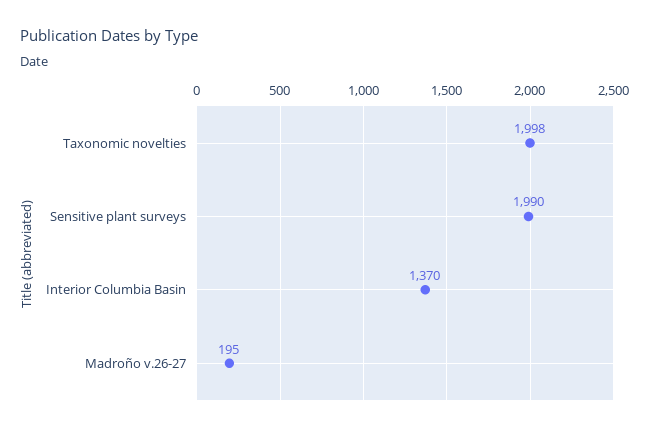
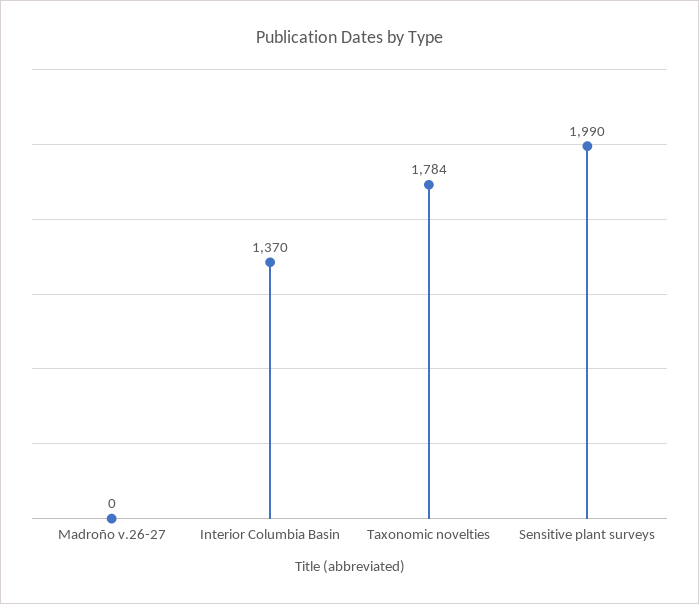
Taxonomic novelties: 1998 -> 1784
Madroño v.26-27: 195 -> 0

